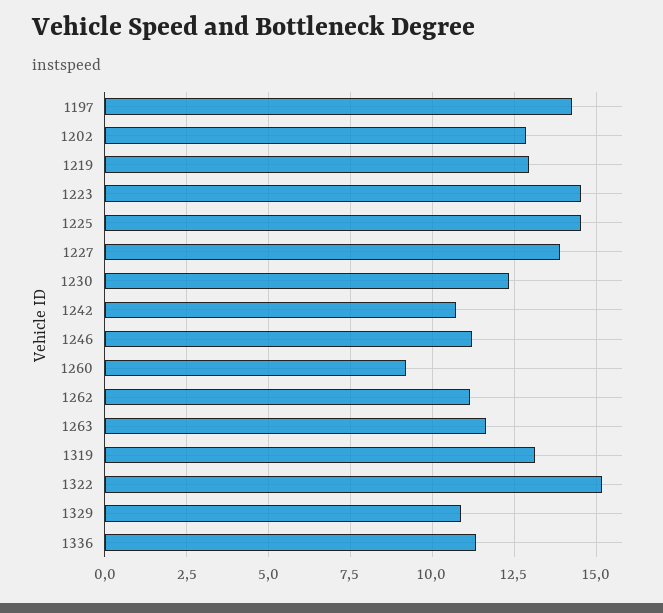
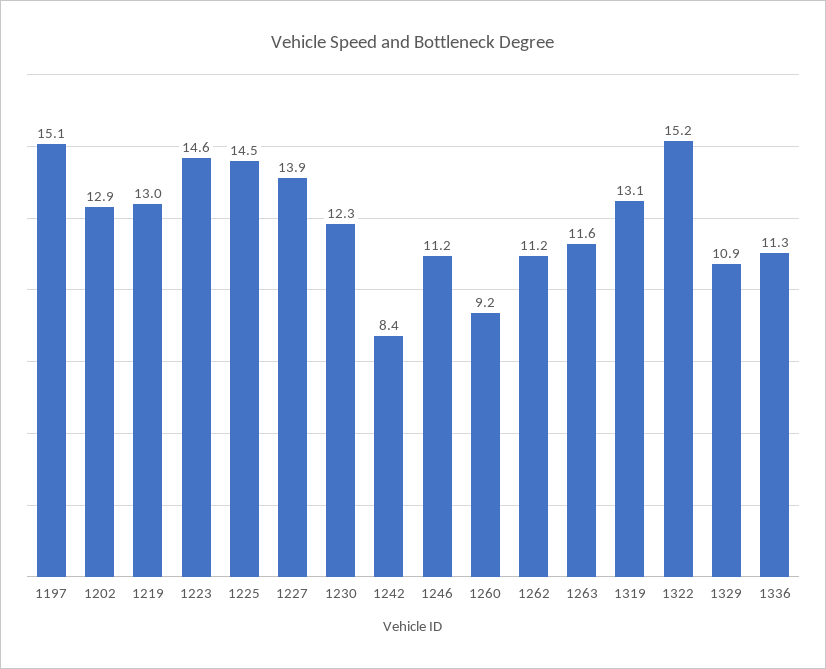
1197: 14.25 -> 15.1
1242: 10.75 -> 8.4

